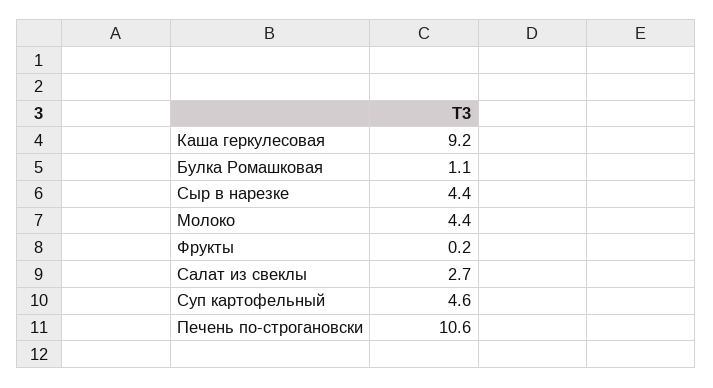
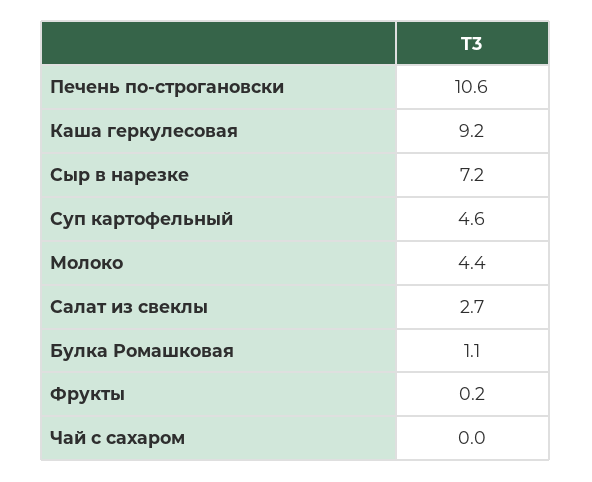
Сыр в нарезке: 4.4 -> 7.2
Чай с сахаром: none -> 0

